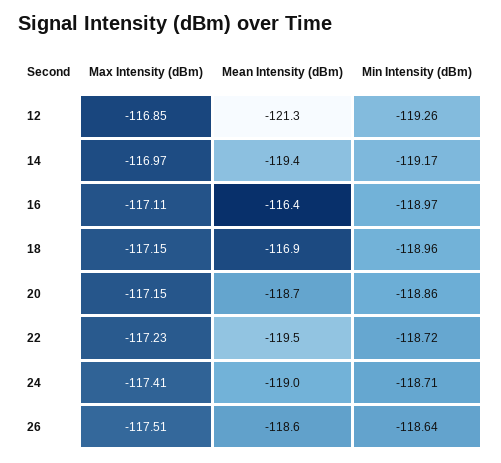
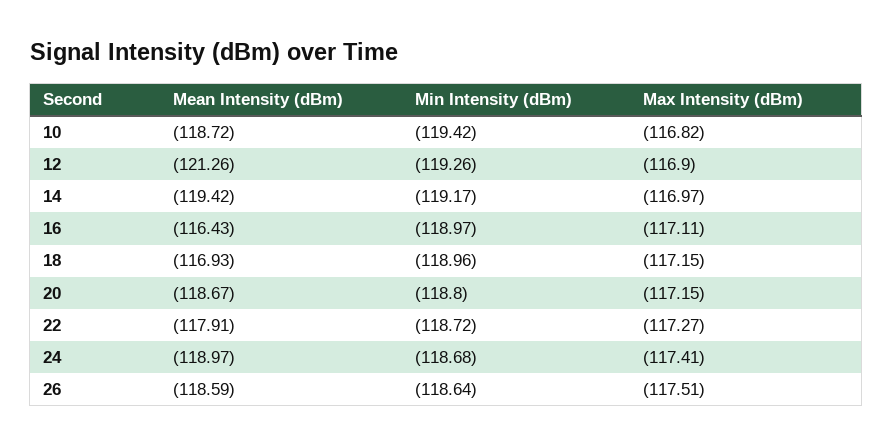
Max Intensity (dBm), 12: -116.85 -> -116.9
Min Intensity (dBm), 20: -118.86 -> -118.8
Max Intensity (dBm), 22: -117.23 -> -117.27
Mean Intensity (dBm), 22: -119.5 -> -117.91
Min Intensity (dBm), 24: -118.71 -> -118.68
Mean Intensity (dBm), 10: none -> -118.72
Min Intensity (dBm), 10: none -> -119.42
Max Intensity (dBm), 10: none -> -116.82

